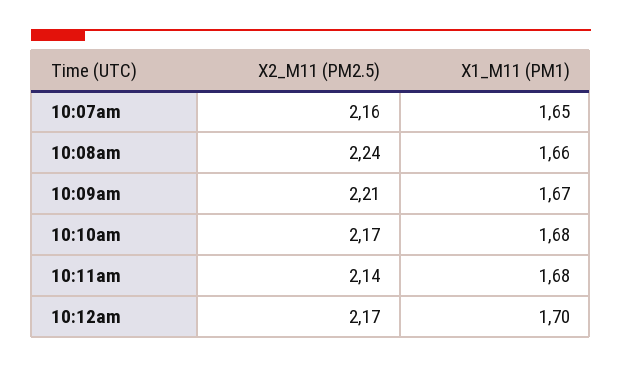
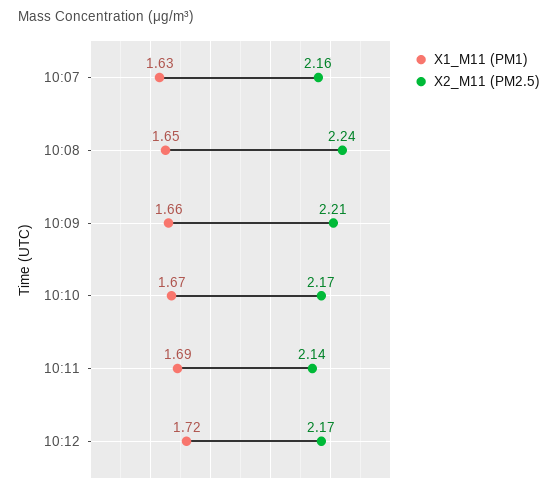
X1_M11 (PM1), 10:07am: 1.65 -> 1.63
X1_M11 (PM1), 10:08am: 1.66 -> 1.65
X1_M11 (PM1), 10:09am: 1.67 -> 1.66
X1_M11 (PM1), 10:10am: 1.68 -> 1.67
X1_M11 (PM1), 10:11am: 1.68 -> 1.69
X1_M11 (PM1), 10:12am: 1.7 -> 1.72

